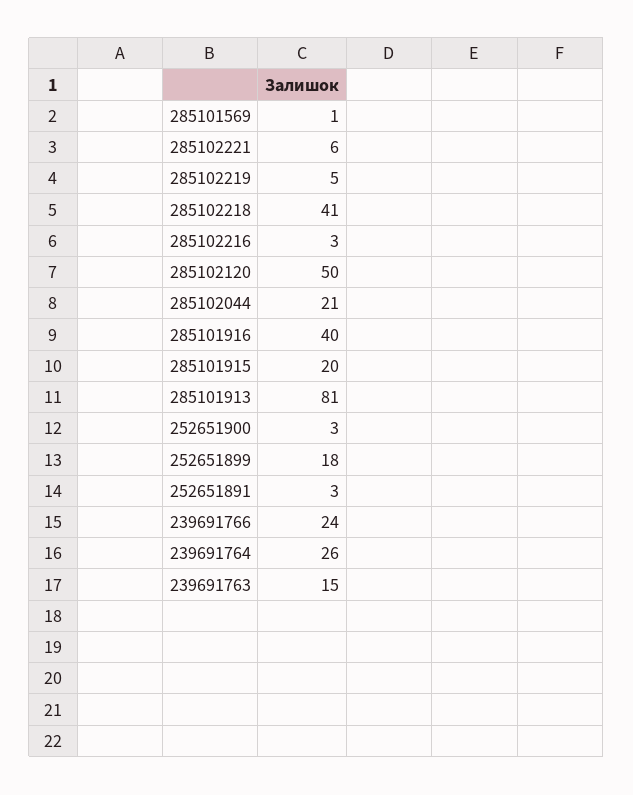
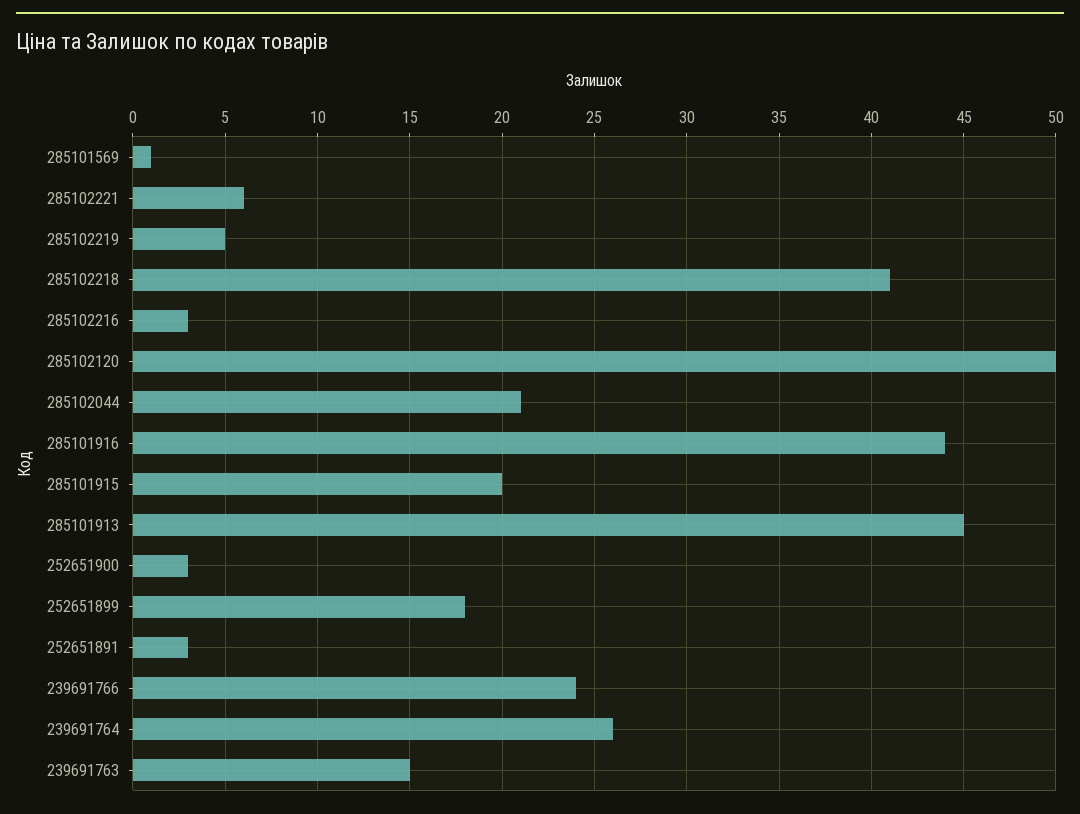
285101916: 40 -> 44
285101913: 81 -> 45

